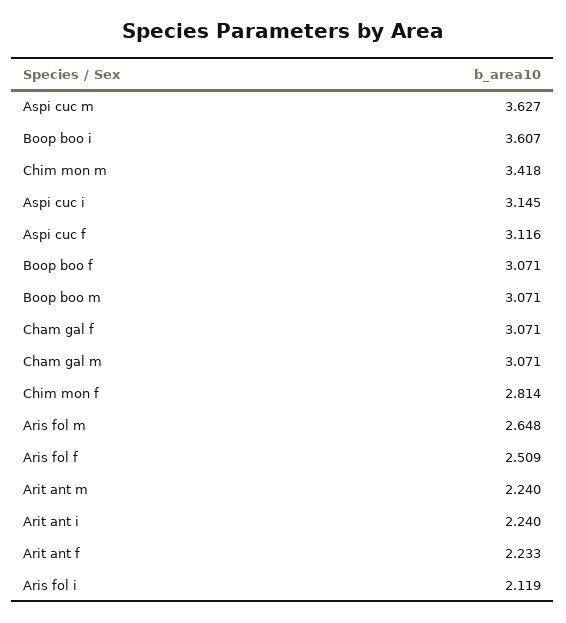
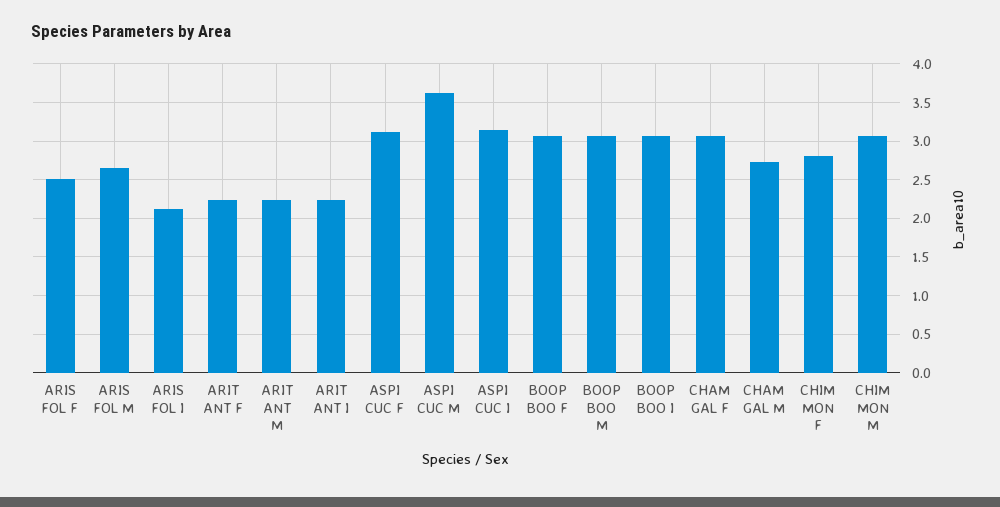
Boop boo i: 3.607 -> 3.1
Chim mon m: 3.418 -> 3.1
Cham gal m: 3.071 -> 2.7

